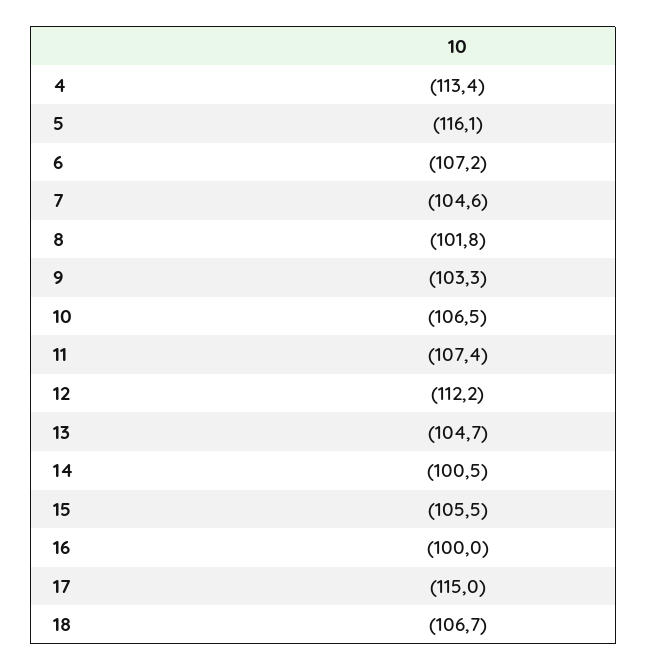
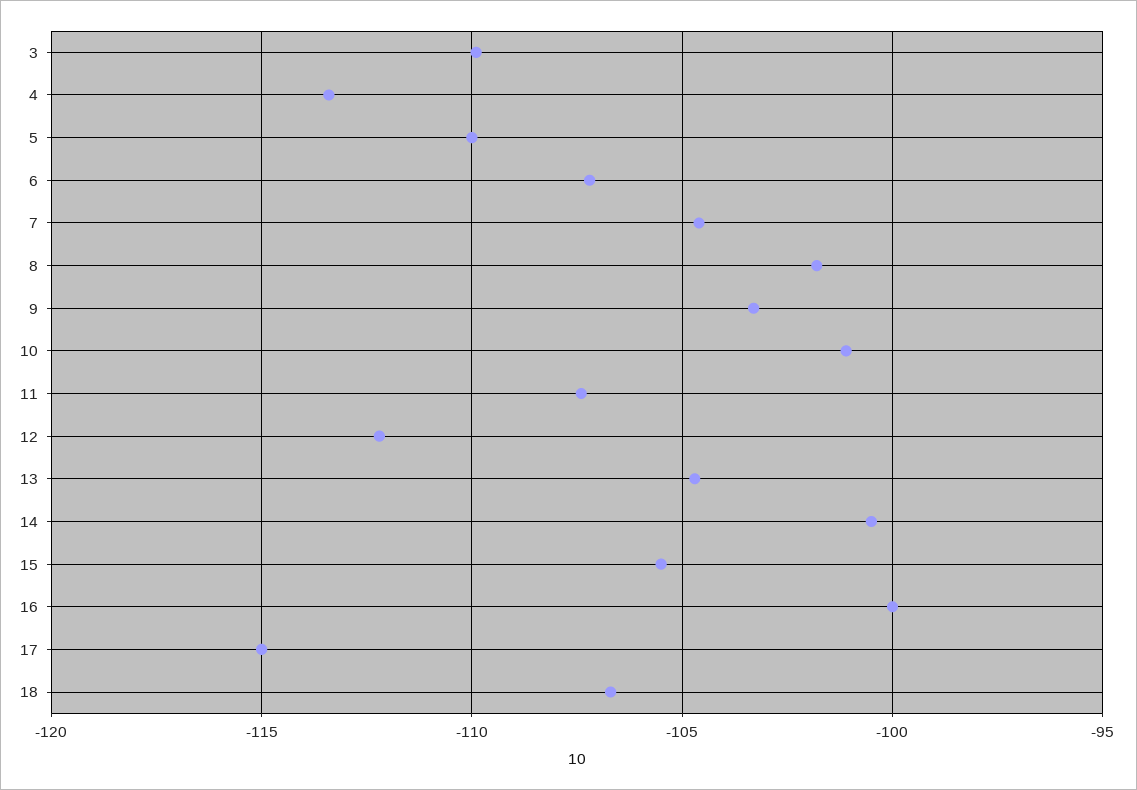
5: -116.1 -> -110
10: -106.5 -> -101
3: none -> -110

